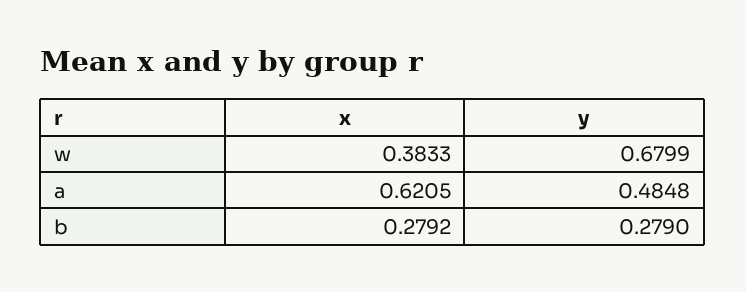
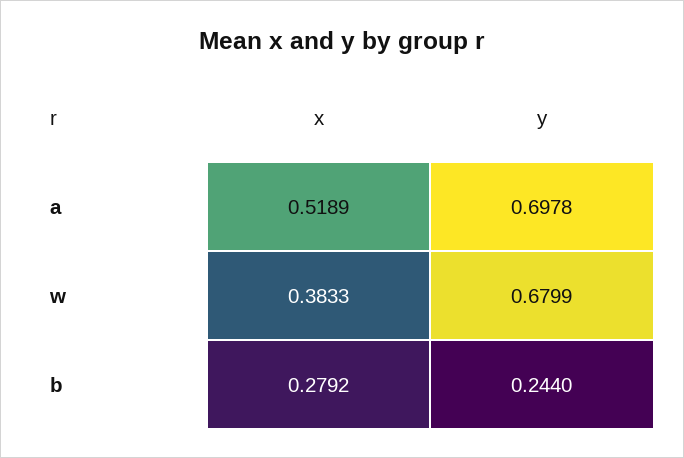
x, a: 0.6205 -> 0.5189
y, a: 0.4848 -> 0.6978
y, b: 0.279 -> 0.244

